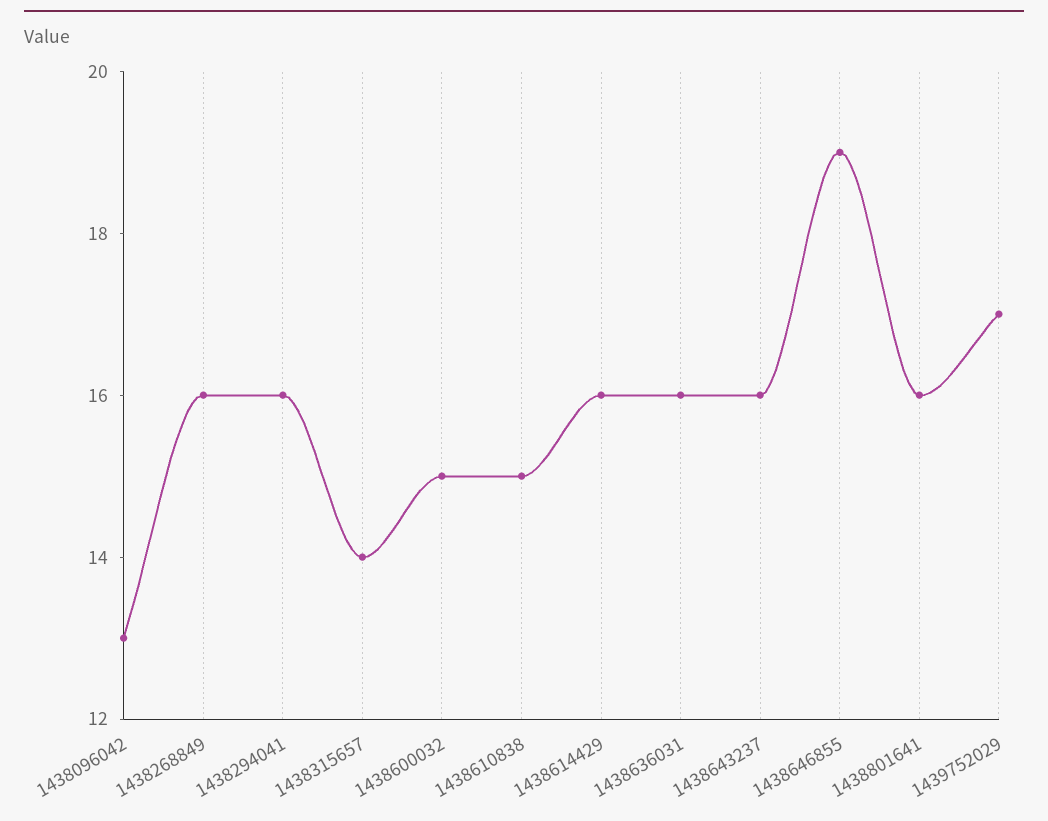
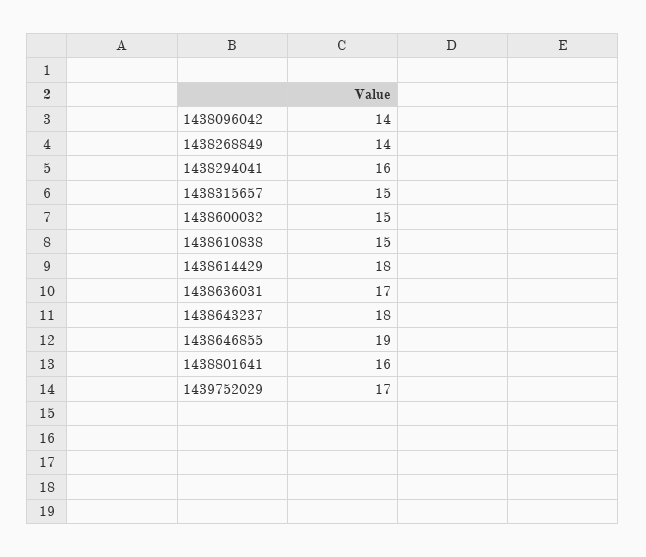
1438096042: 13 -> 14
1438268849: 16 -> 14
1438315657: 14 -> 15
1438614429: 16 -> 18
1438636031: 16 -> 17
1438643237: 16 -> 18

